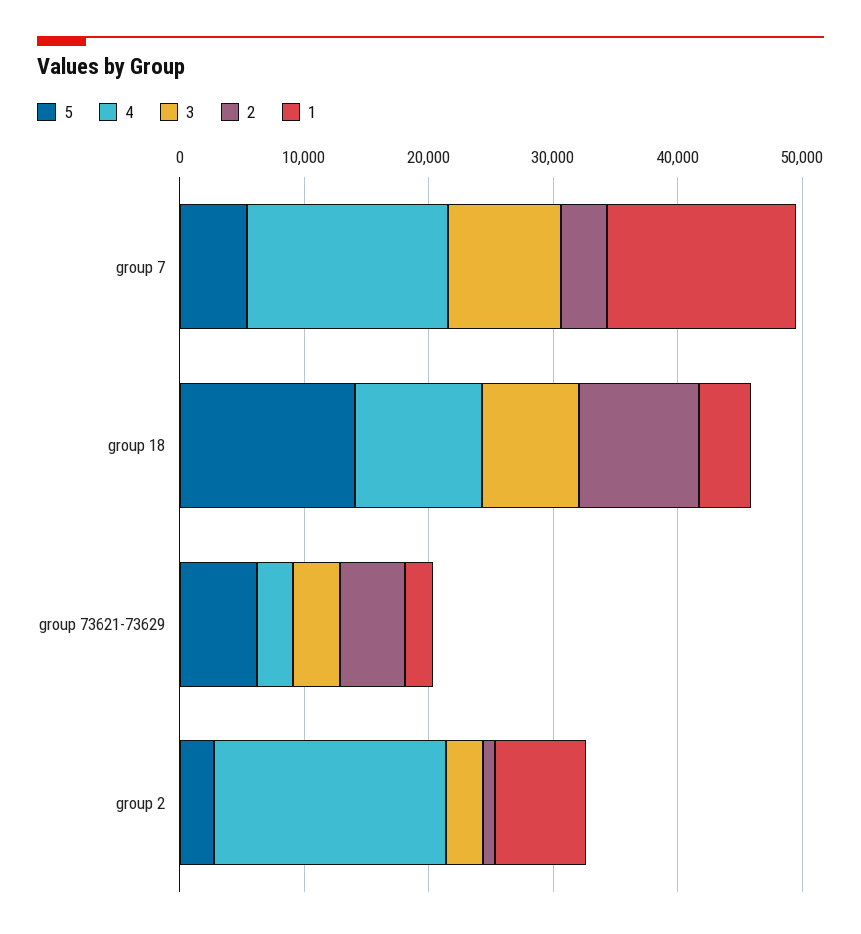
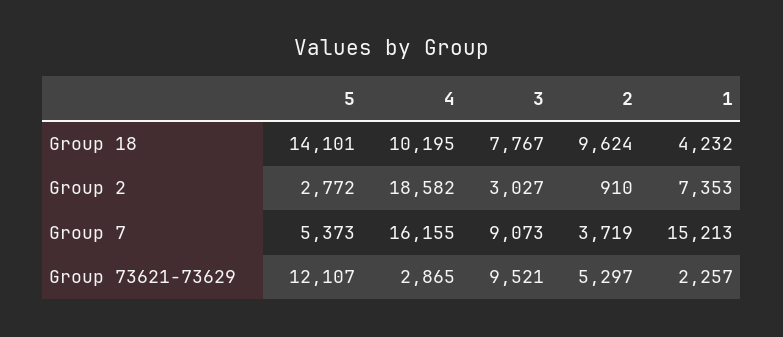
5, group 73621-73629: 6000 -> 12107
3, group 73621-73629: 4000 -> 9521

